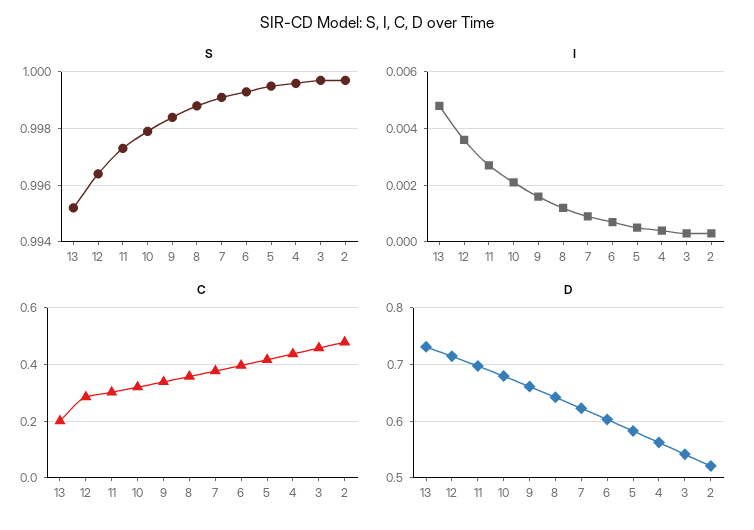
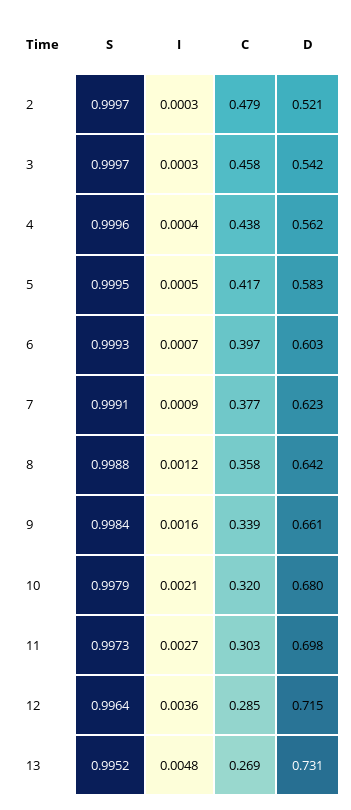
C, 13: 0.2 -> 0.269

